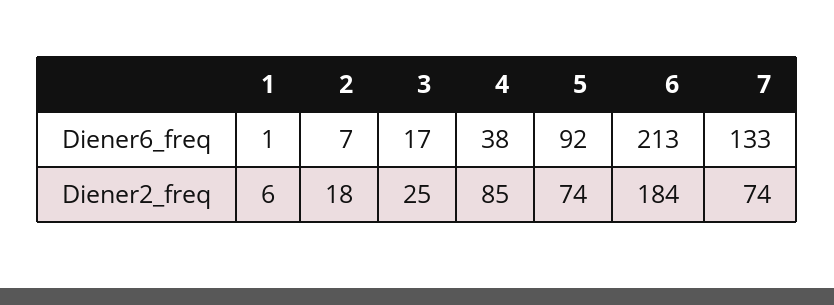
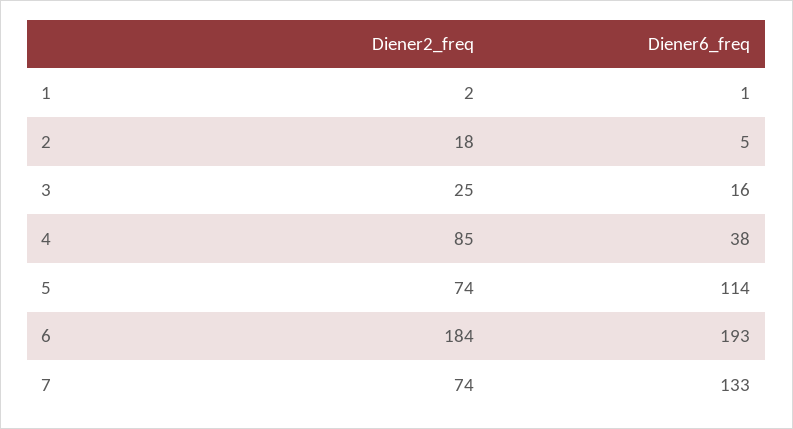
2, Diener6_freq: 7 -> 5
3, Diener6_freq: 17 -> 16
5, Diener6_freq: 92 -> 114
6, Diener6_freq: 213 -> 193
1, Diener2_freq: 6 -> 2

